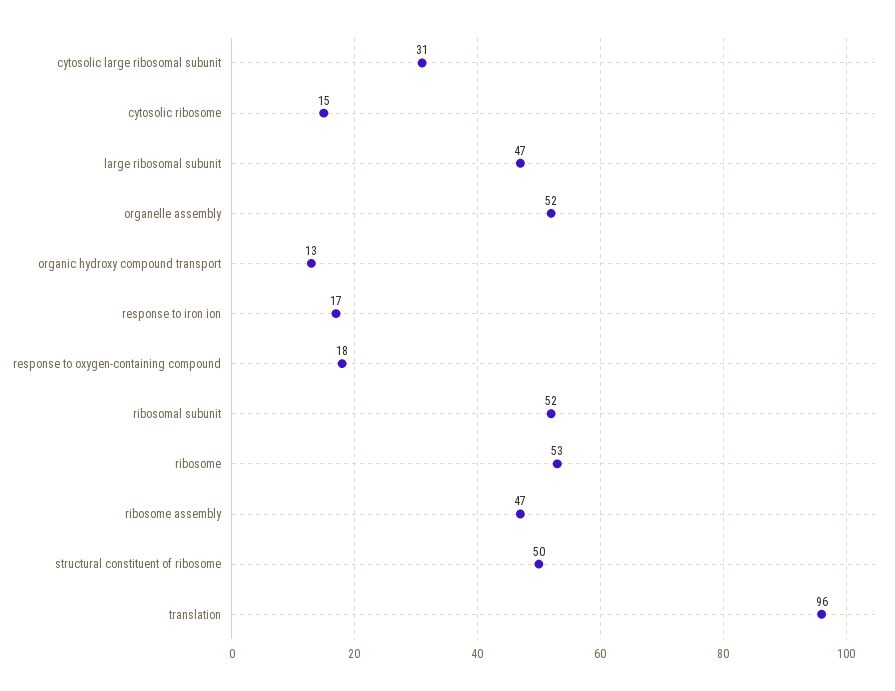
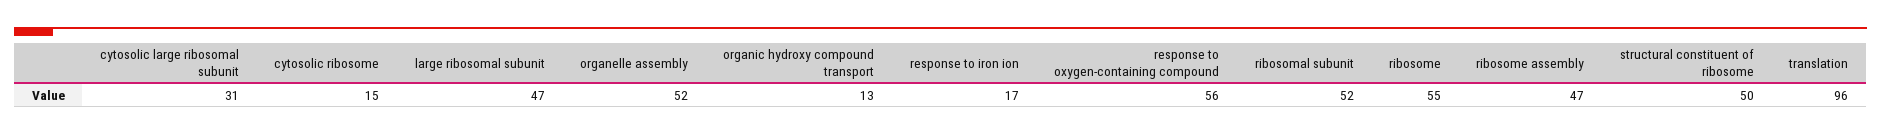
response to oxygen-containing compound: 18 -> 56
ribosome: 53 -> 55

